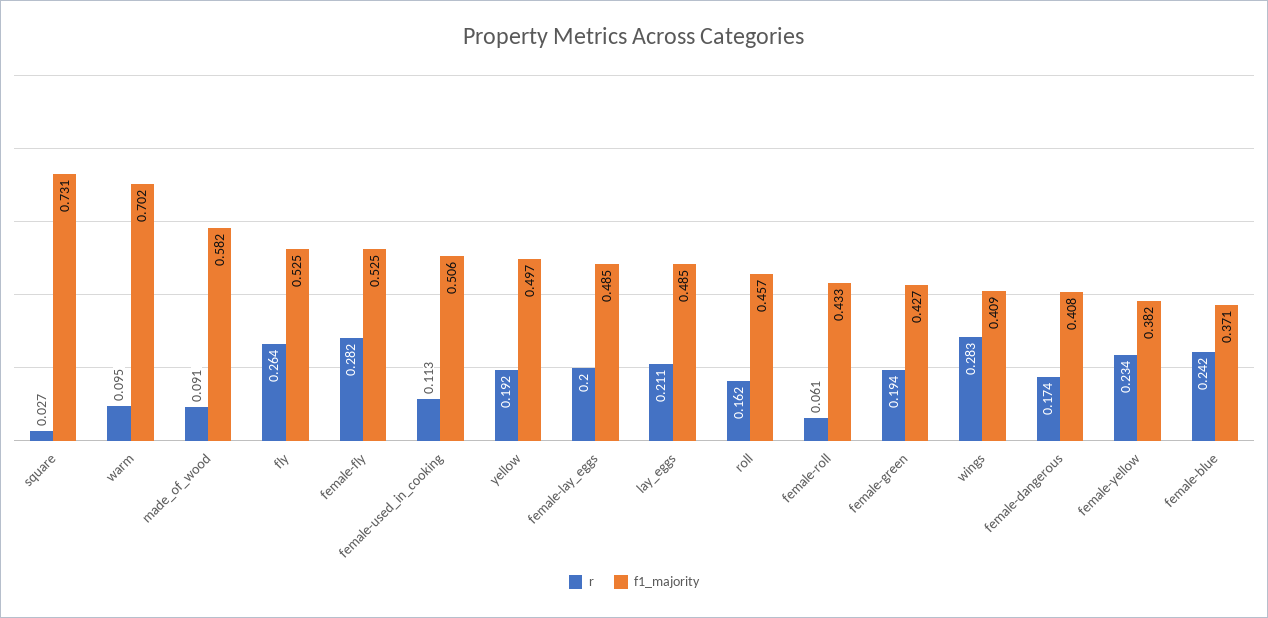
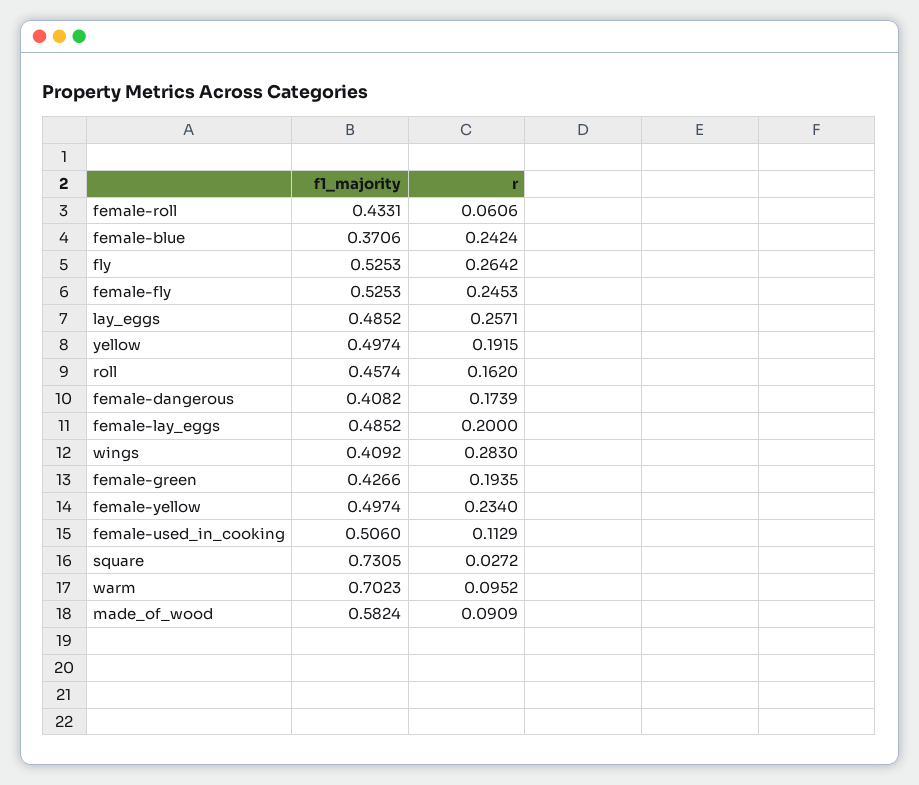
r, female-fly: 0.282 -> 0.2453
r, lay_eggs: 0.211 -> 0.2571
f1_majority, female-yellow: 0.382 -> 0.4974

